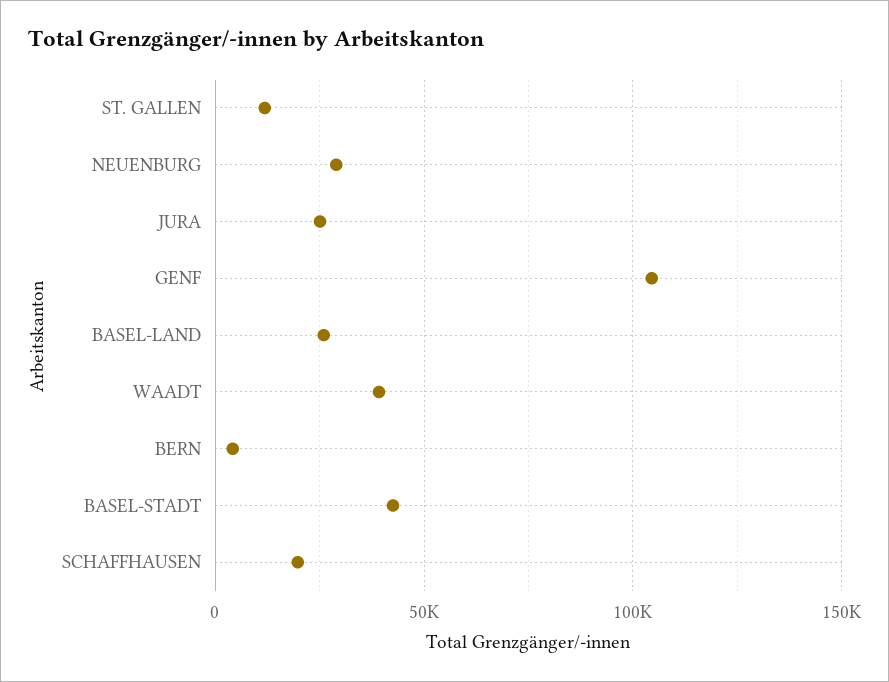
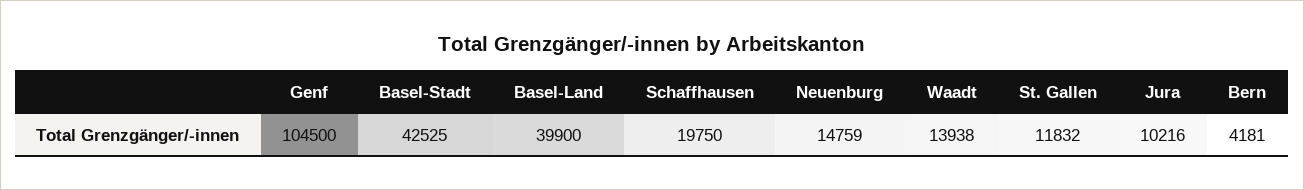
NEUENBURG: 30000 -> 14759
JURA: 25000 -> 10216
BASEL-LAND: 25000 -> 39900
WAADT: 40000 -> 13938

